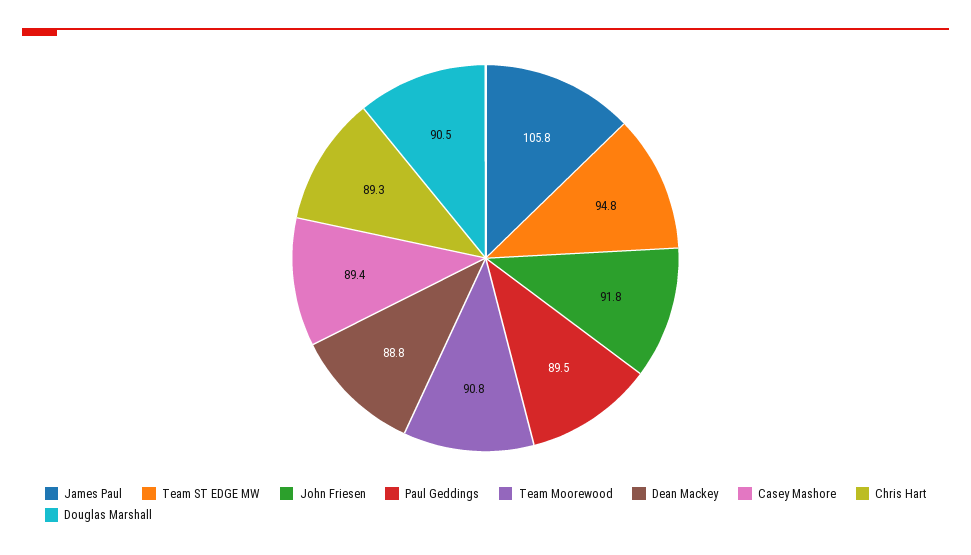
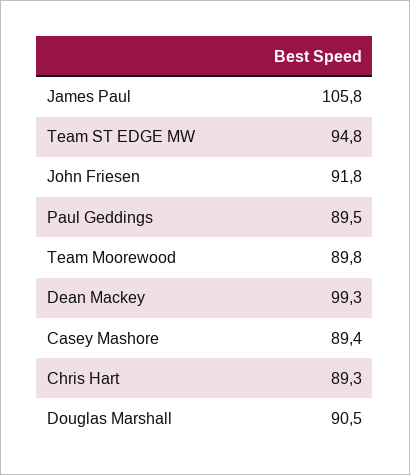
Team Moorewood: 90.8 -> 89.8
Dean Mackey: 88.8 -> 99.3

